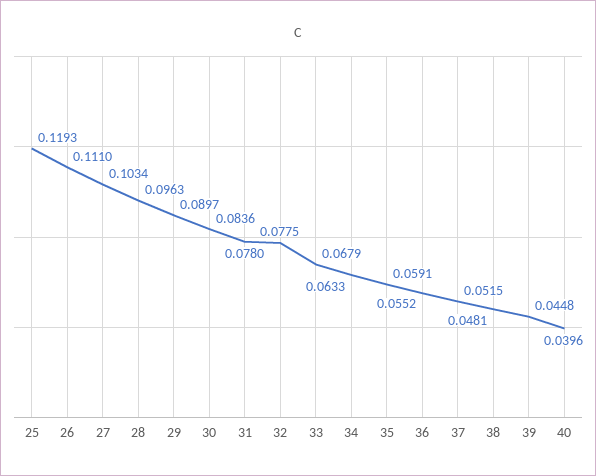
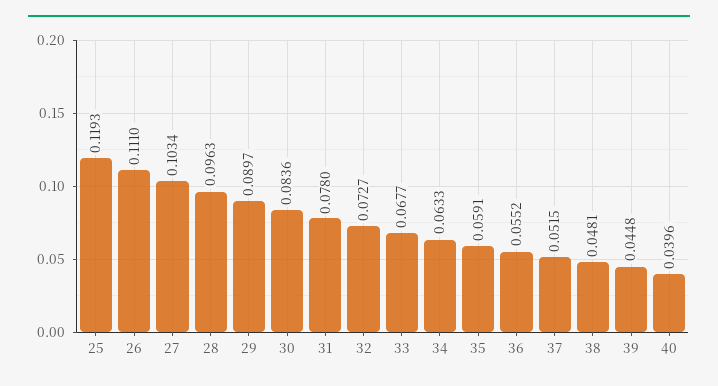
32: 0.0775 -> 0.0727
33: 0.0679 -> 0.0677

